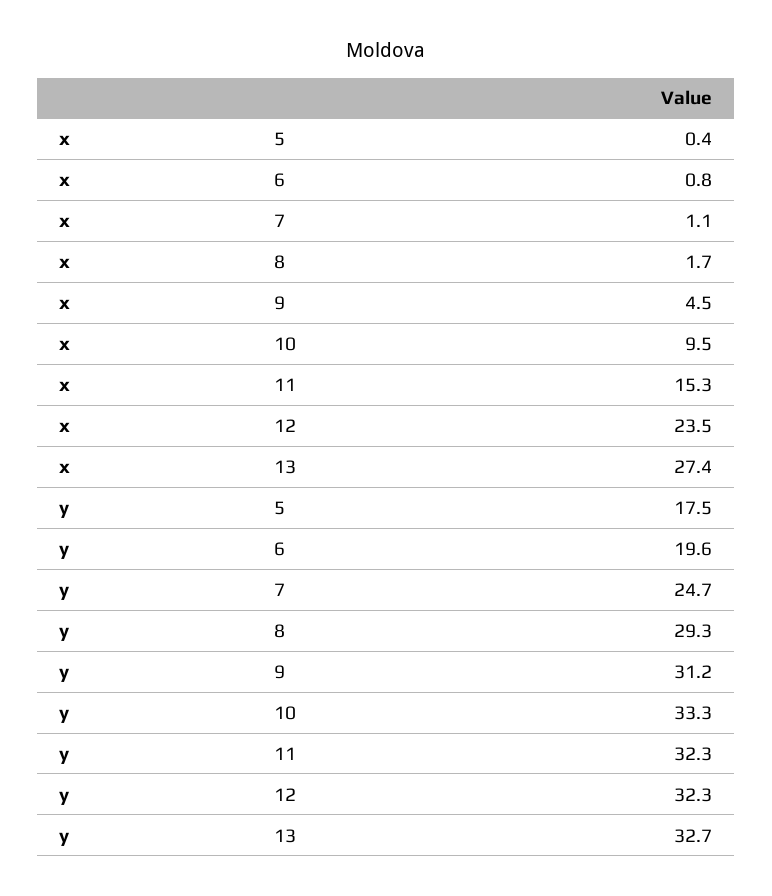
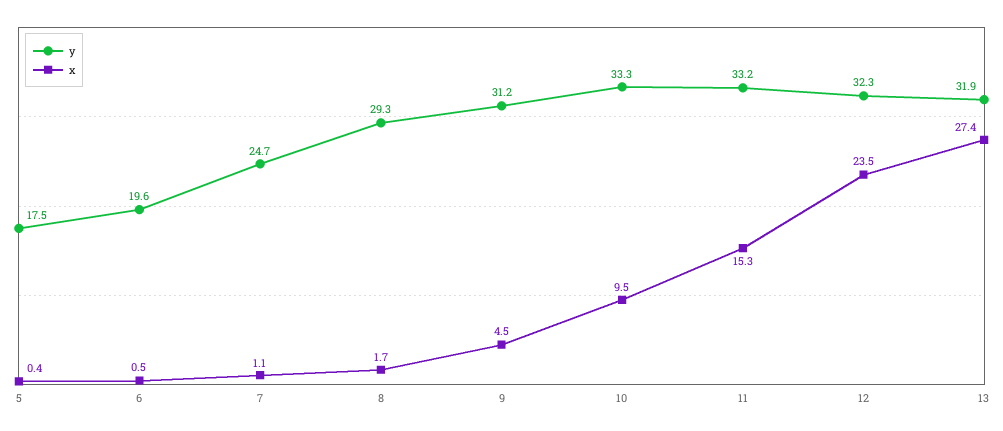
x, 6: 0.8 -> 0.5
y, 11: 32.3 -> 33.2
y, 13: 32.7 -> 31.9

